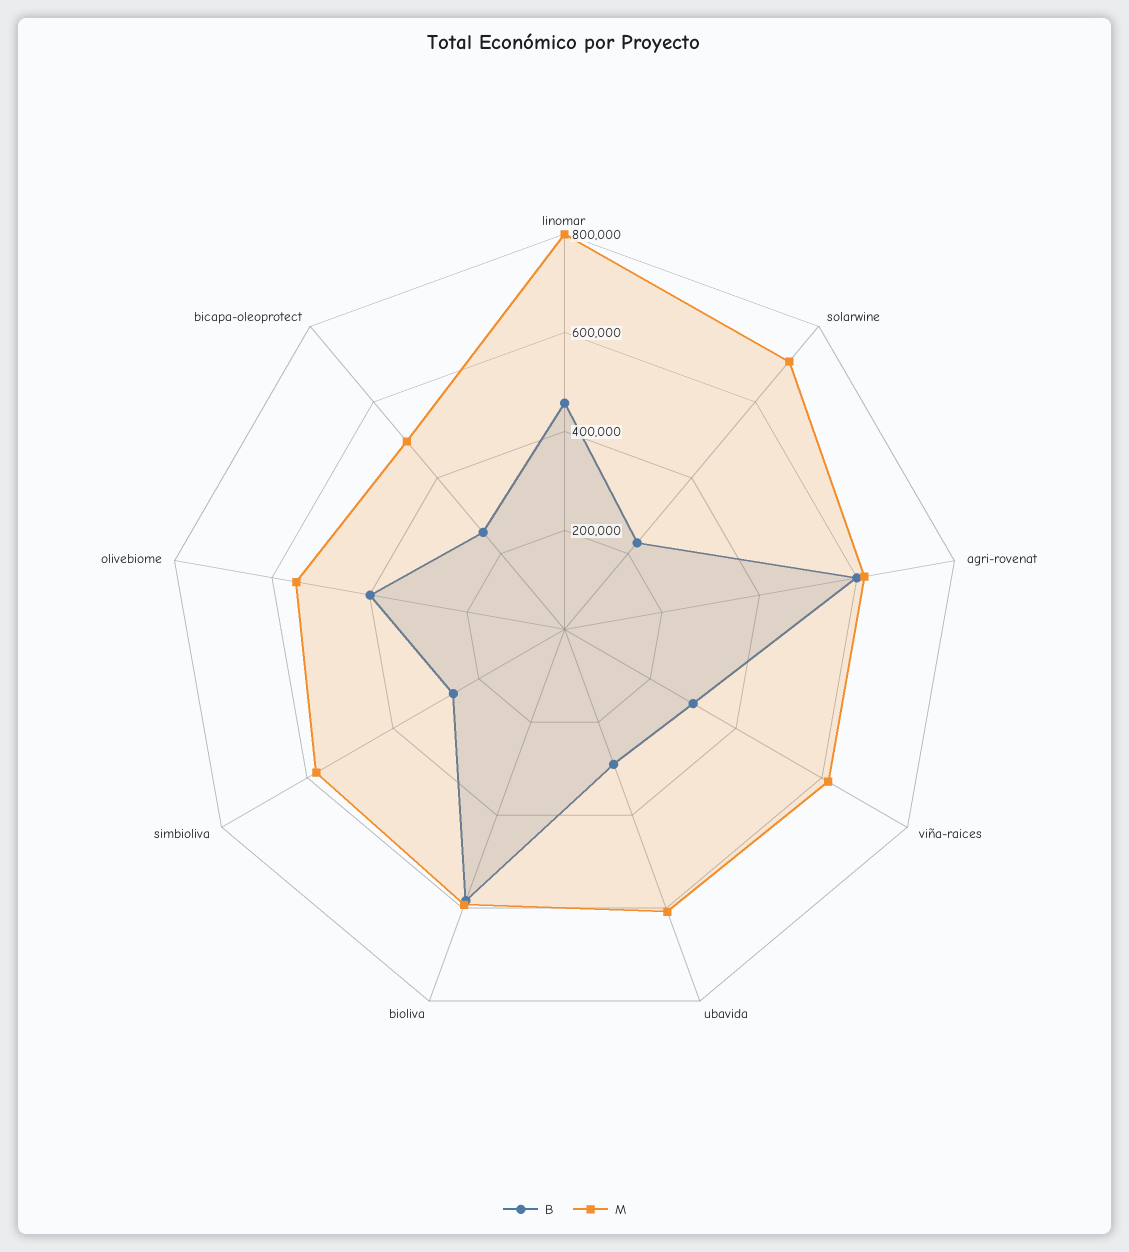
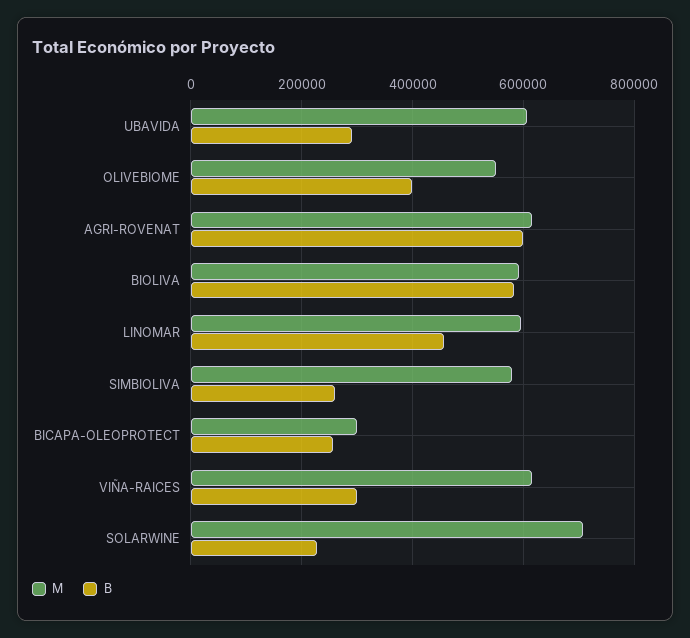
M, linomar: 800000 -> 600000
M, bicapa-oleoprotect: 500000 -> 300000

